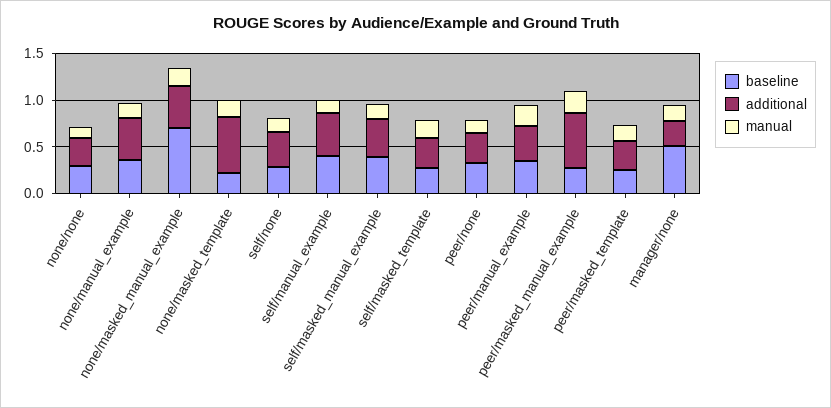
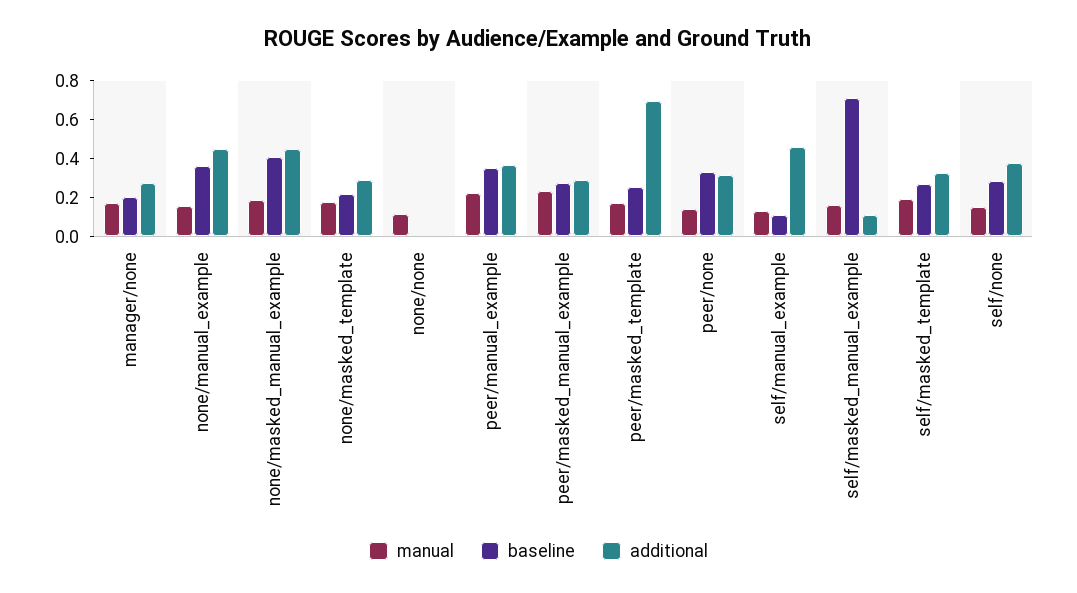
baseline, none/none: 0.3 -> 0
additional, none/none: 0.3 -> 0
baseline, none/masked_manual_example: 0.7 -> 0.4
additional, none/masked_template: 0.6 -> 0.3
baseline, self/manual_example: 0.4 -> 0.1
baseline, self/masked_manual_example: 0.4 -> 0.7
additional, self/masked_manual_example: 0.4 -> 0.1
additional, peer/masked_manual_example: 0.6 -> 0.3
additional, peer/masked_template: 0.3 -> 0.7
baseline, manager/none: 0.5 -> 0.2

